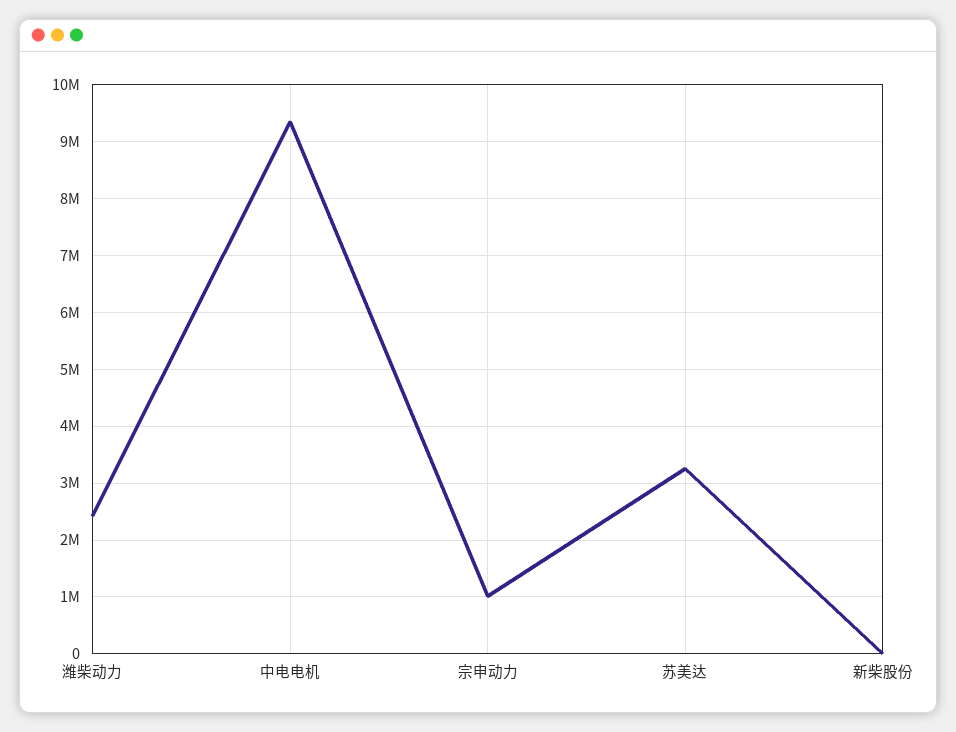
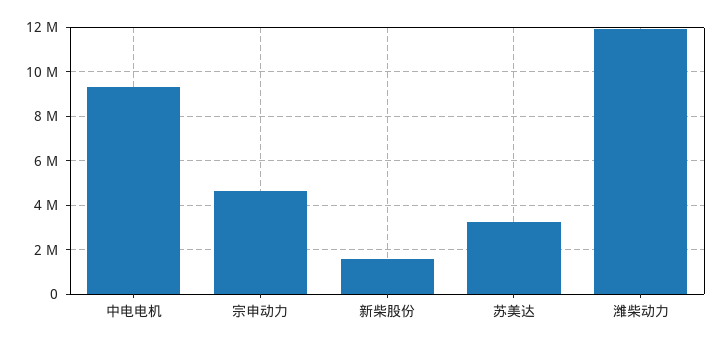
潍柴动力: 2400000 -> 12000000
宗申动力: 1000000 -> 4500000
新柴股份: 0 -> 1500000

